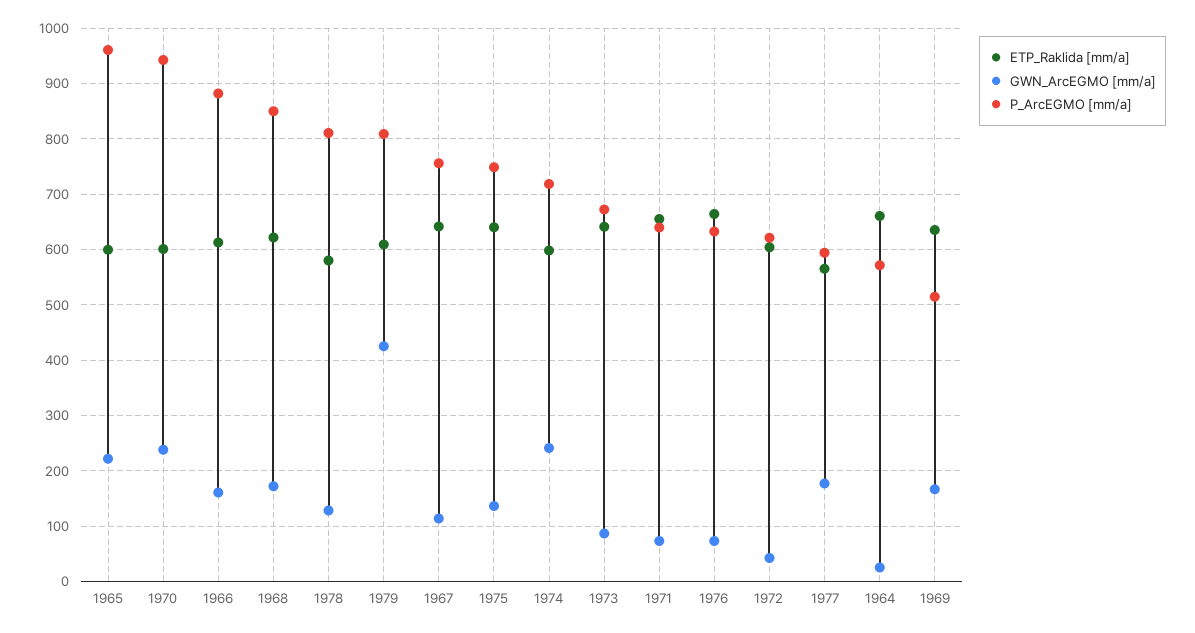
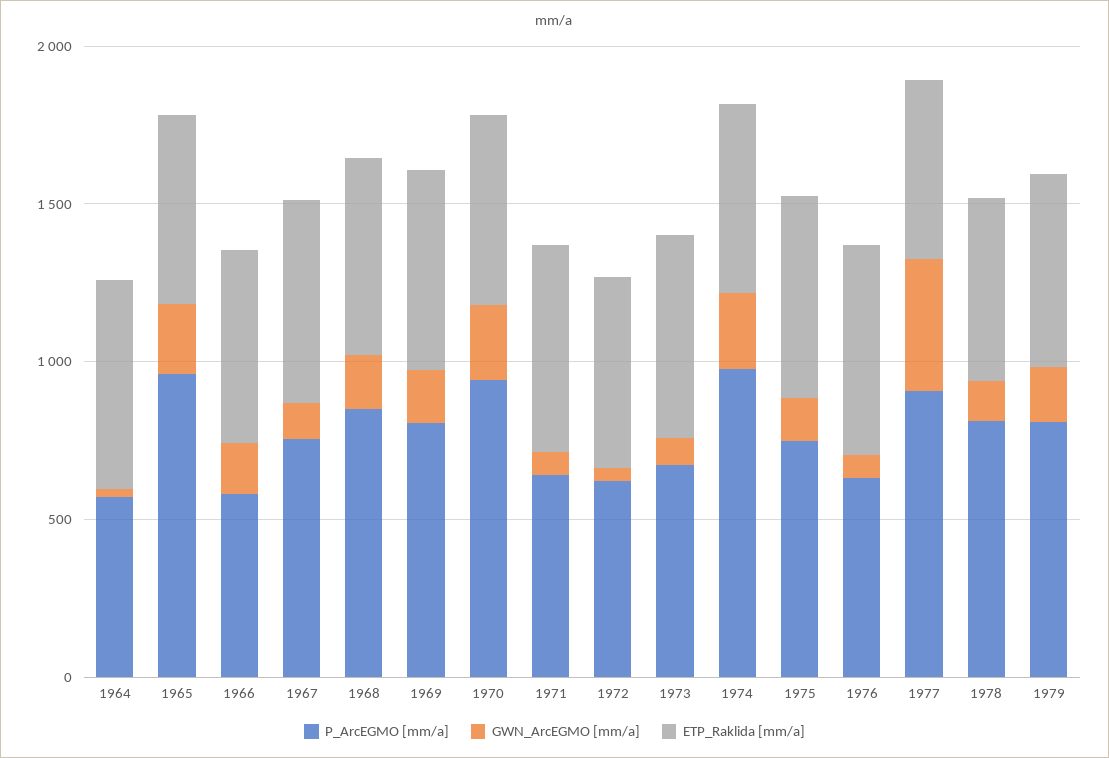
P_ArcEGMO [mm/a], 1966: 880 -> 600
GWN_ArcEGMO [mm/a], 1979: 420 -> 200
P_ArcEGMO [mm/a], 1974: 720 -> 1000
GWN_ArcEGMO [mm/a], 1977: 180 -> 400
P_ArcEGMO [mm/a], 1977: 600 -> 900
P_ArcEGMO [mm/a], 1969: 520 -> 800

